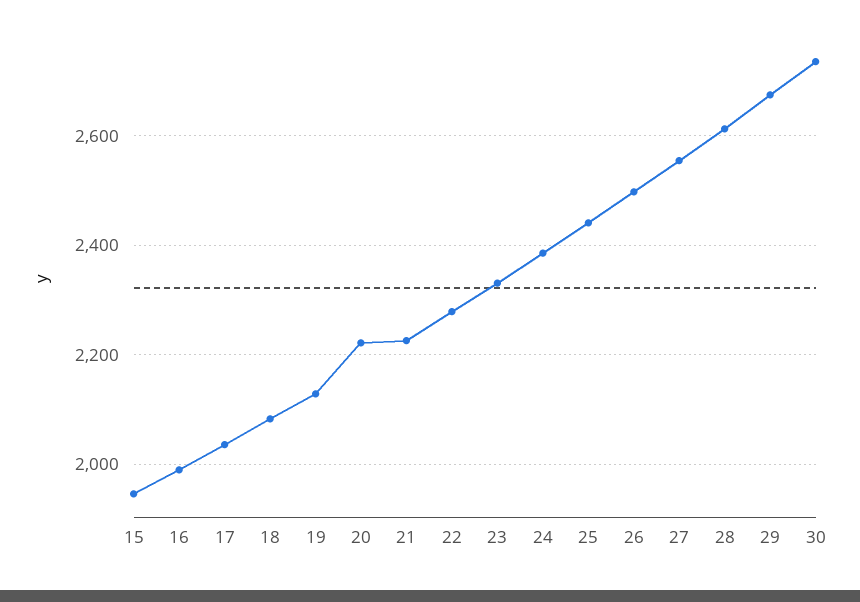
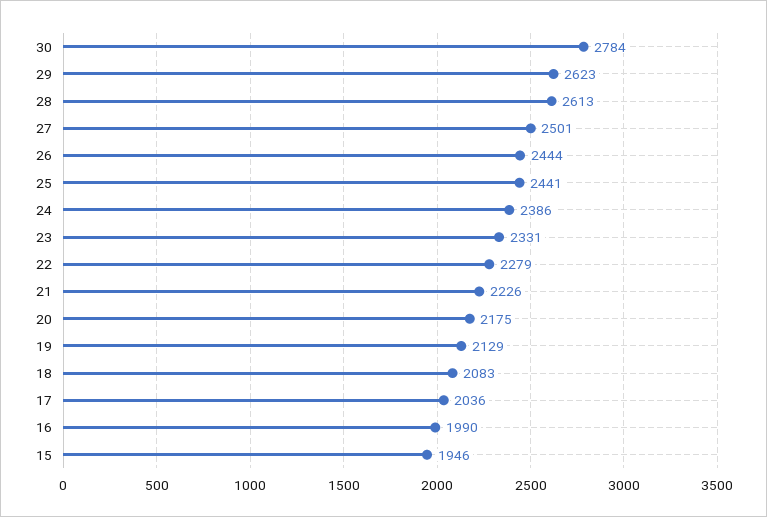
20: 2220 -> 2175
26: 2500 -> 2444
27: 2560 -> 2501
29: 2680 -> 2623
30: 2740 -> 2784

